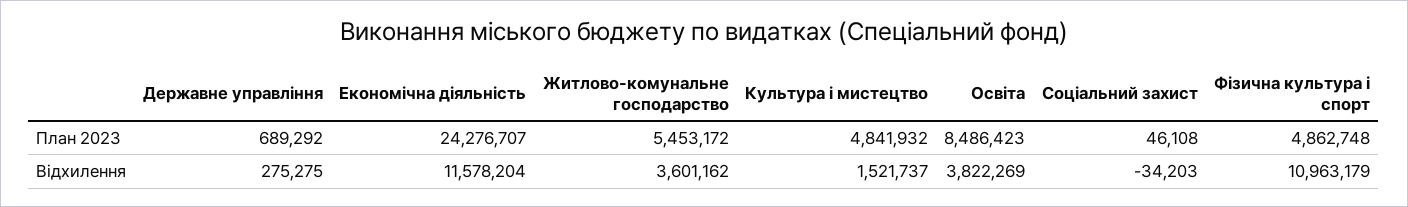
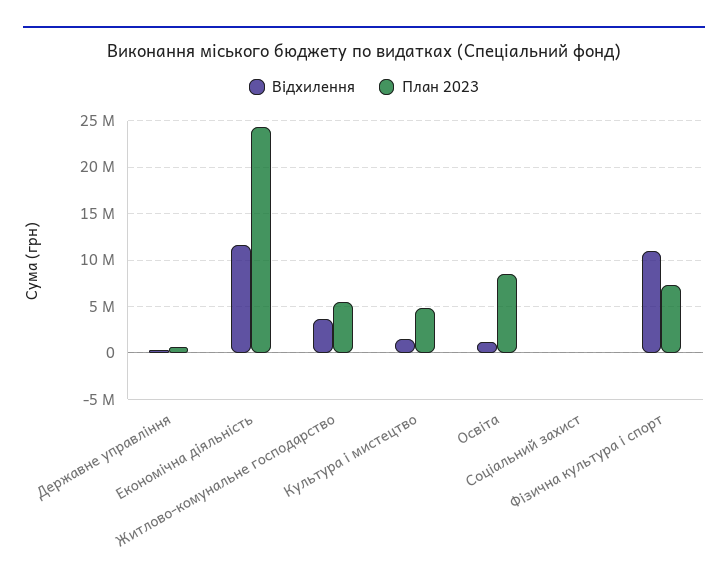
План 2023, Фiзична культура i спорт: 4862748 -> 7000000
Відхилення, Освіта: 3822269 -> 1000000

